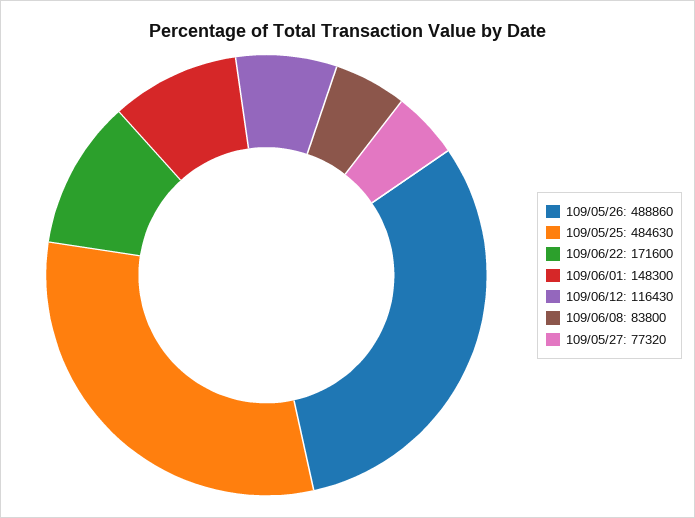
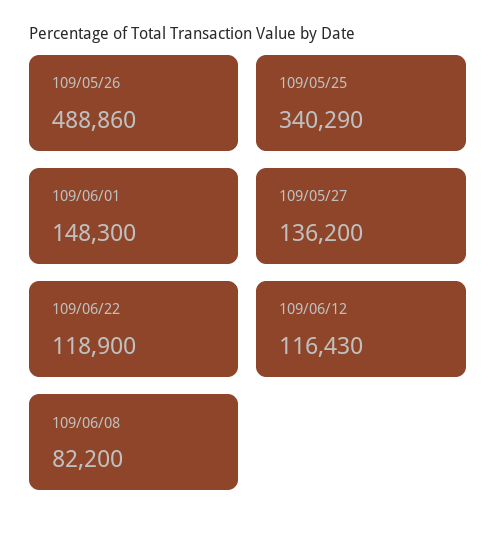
109/05/25: 484630 -> 340290
109/06/22: 171600 -> 118900
109/06/08: 83800 -> 82200
109/05/27: 77320 -> 136200

